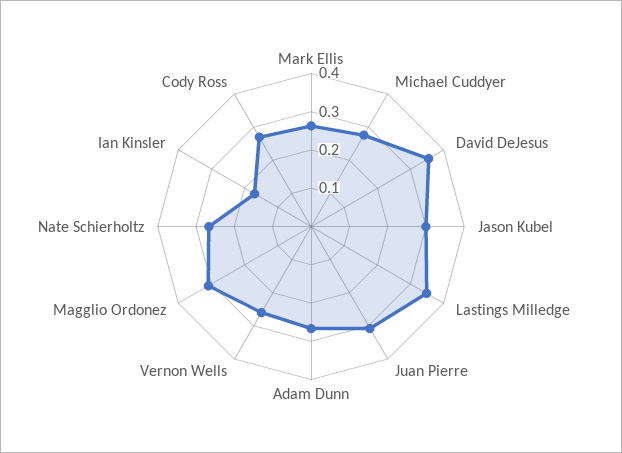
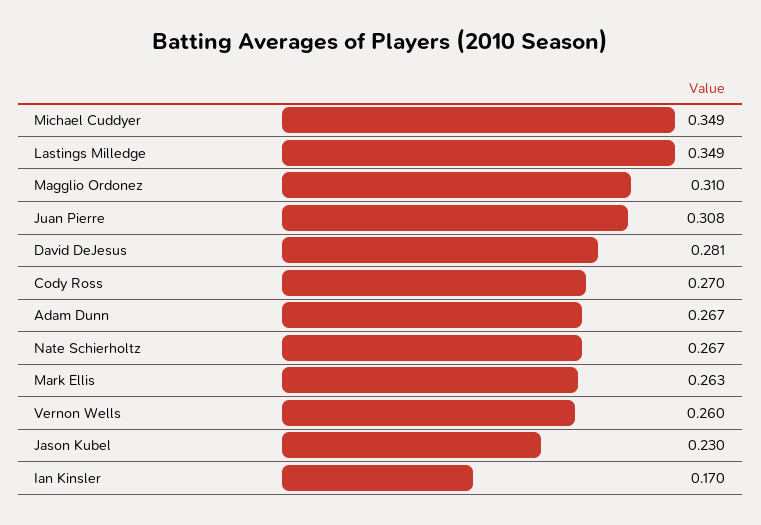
Michael Cuddyer: 0.275 -> 0.349
David DeJesus: 0.35 -> 0.281
Jason Kubel: 0.3 -> 0.23

